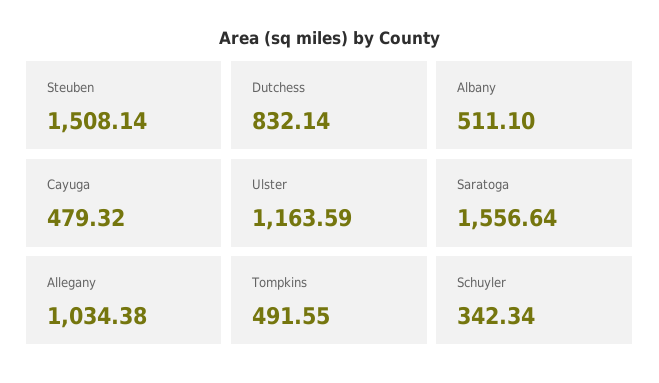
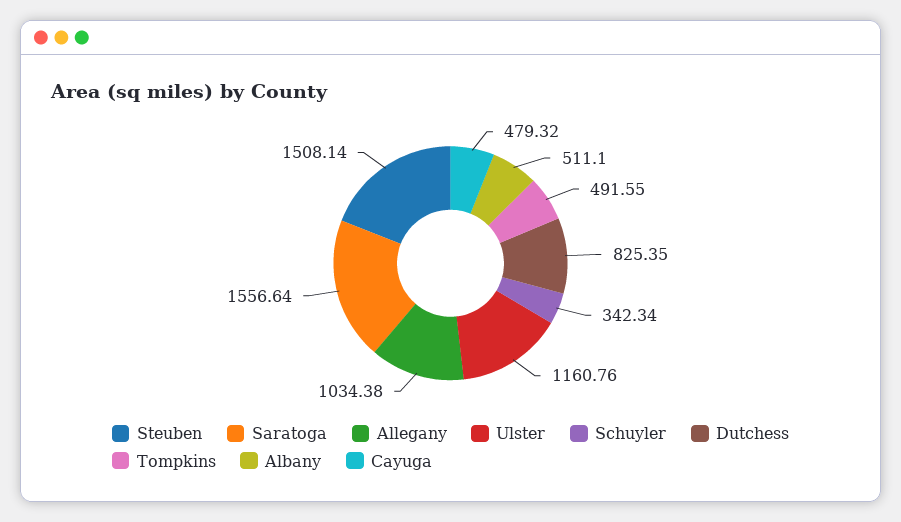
Dutchess: 832.14 -> 825.35
Ulster: 1163.59 -> 1160.76

